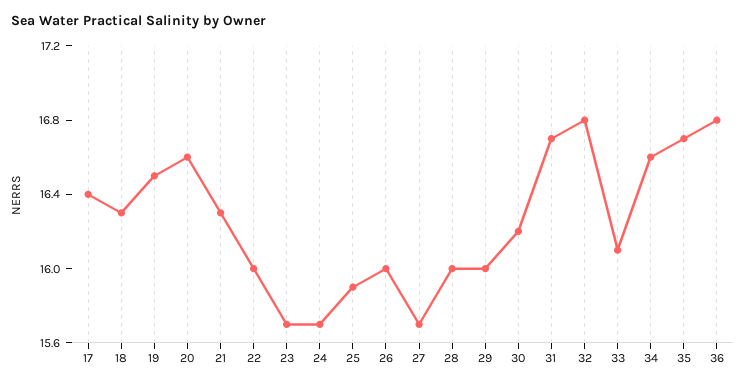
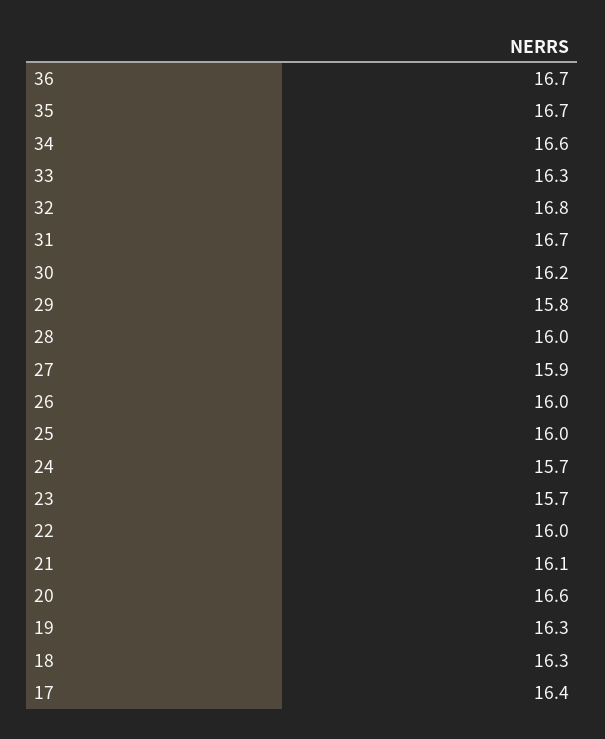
19: 16.5 -> 16.3
21: 16.3 -> 16.1
25: 15.9 -> 16
27: 15.7 -> 15.9
29: 16 -> 15.8
33: 16.1 -> 16.3
36: 16.8 -> 16.7

